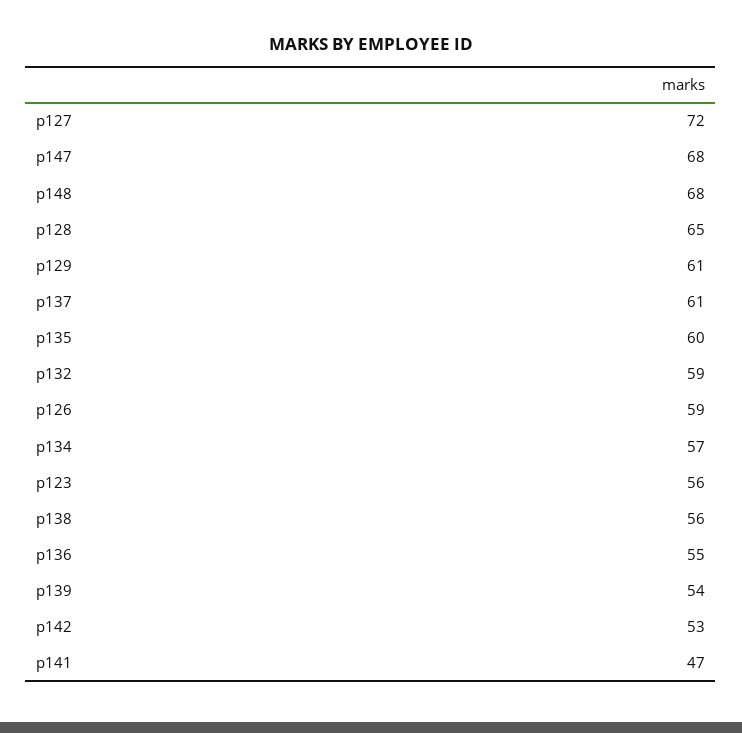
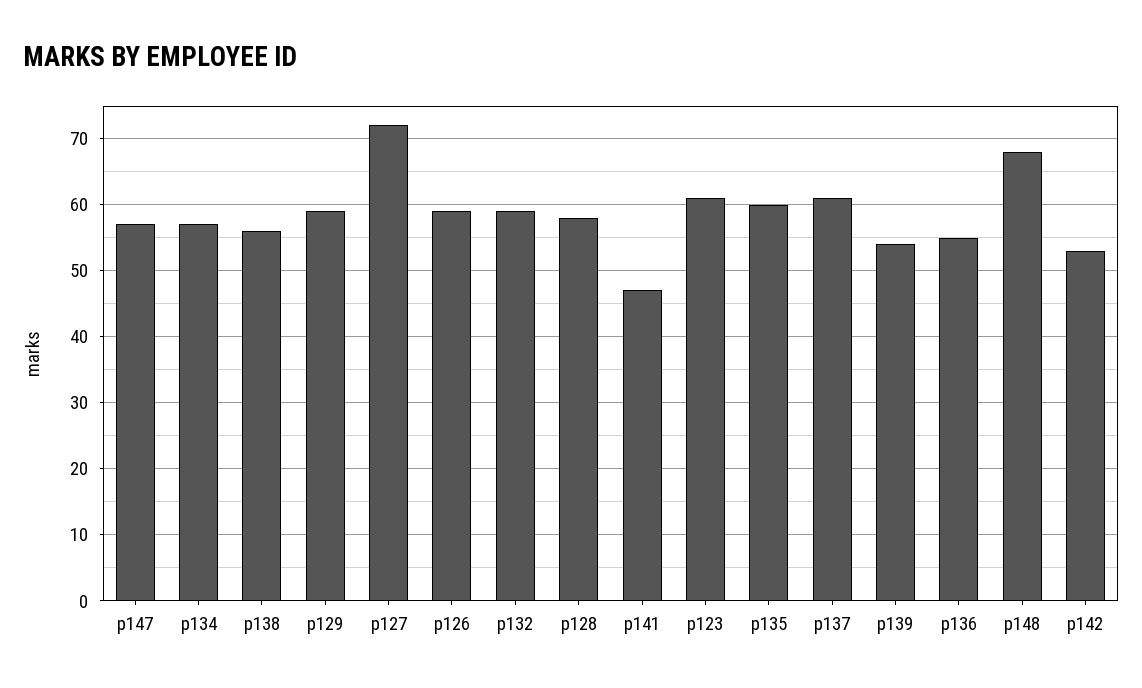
p147: 68 -> 57
p128: 65 -> 58
p129: 61 -> 59
p123: 56 -> 61

